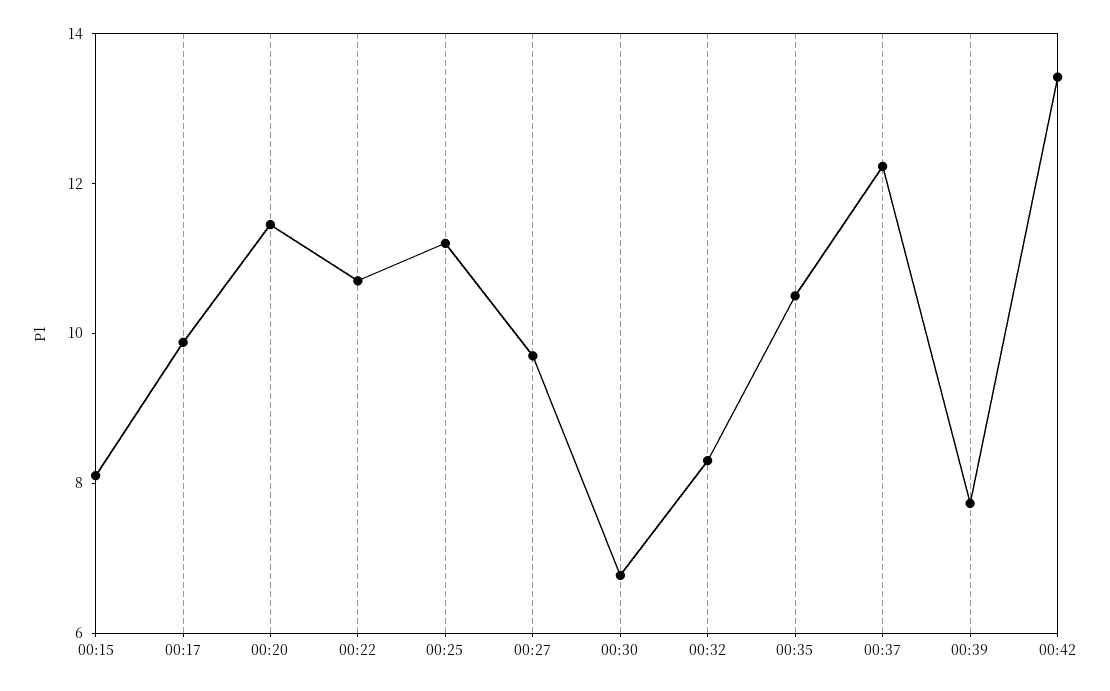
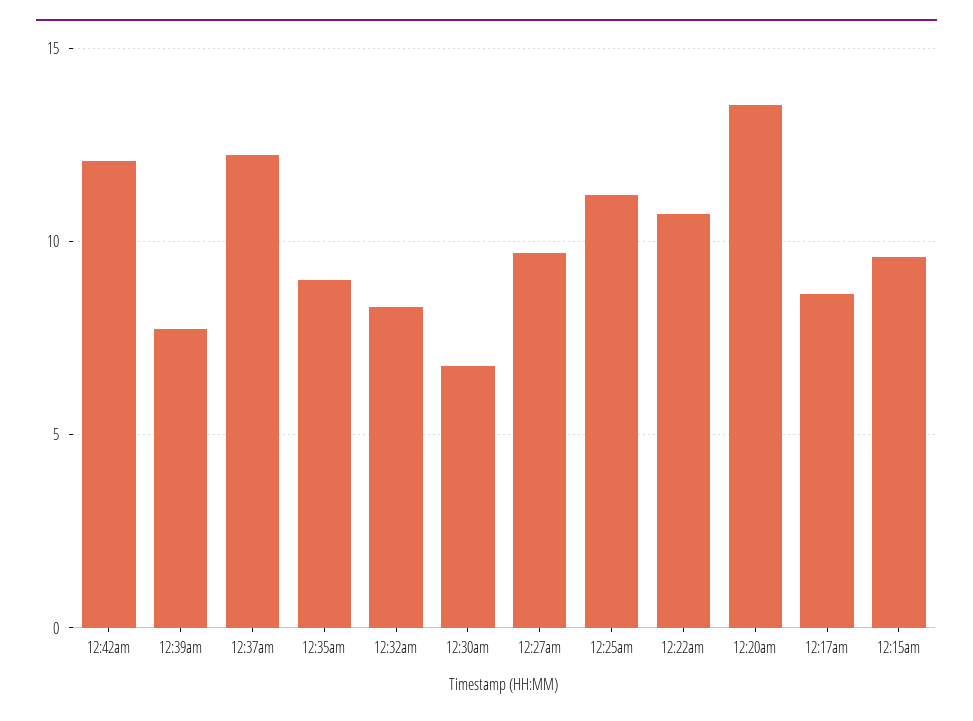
00:15: 8 -> 9.5
00:17: 10 -> 8.5
00:20: 11.5 -> 13.5
00:35: 10.5 -> 9
00:42: 13.5 -> 12

